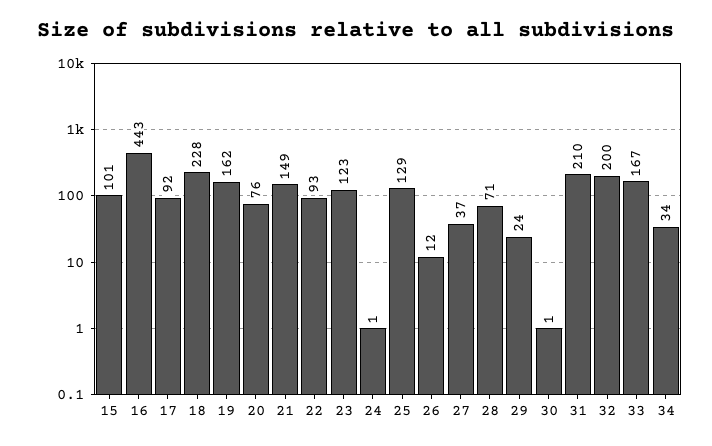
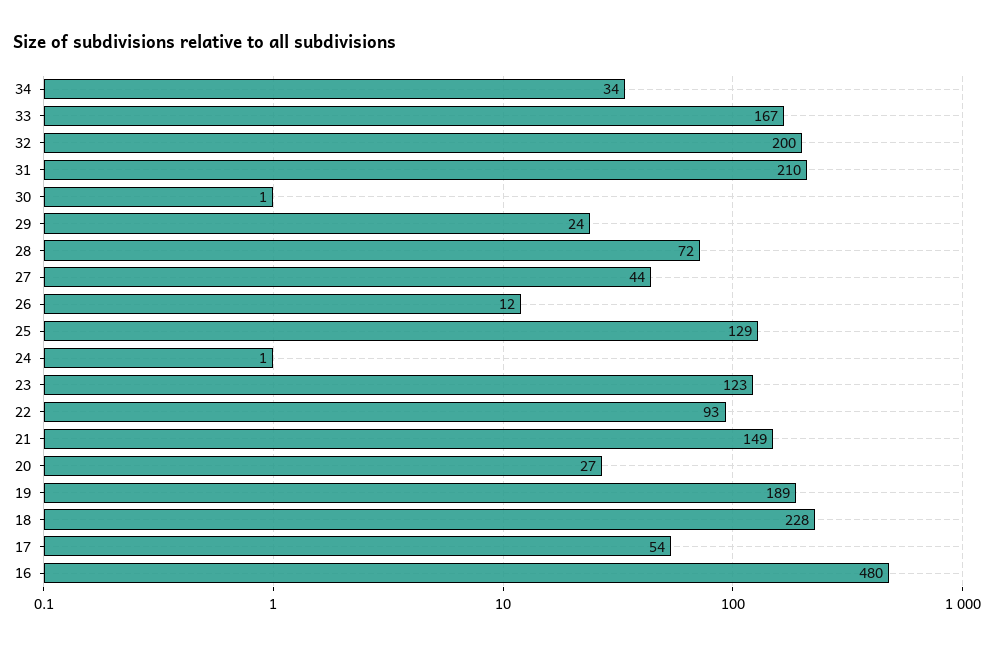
15: 101 -> none
16: 443 -> 480
17: 92 -> 54
19: 162 -> 189
20: 76 -> 27
27: 37 -> 44
28: 71 -> 72

